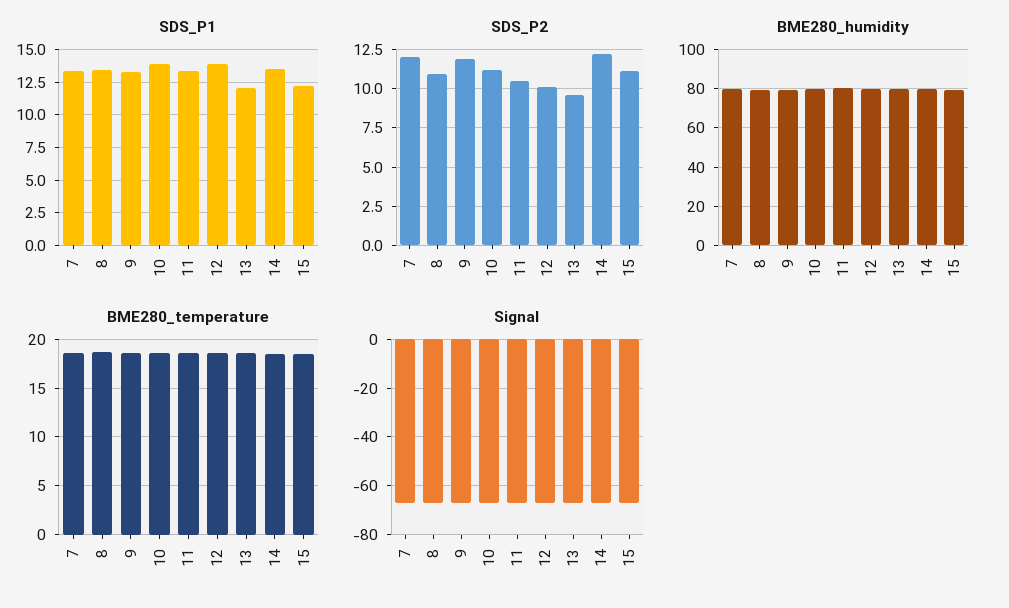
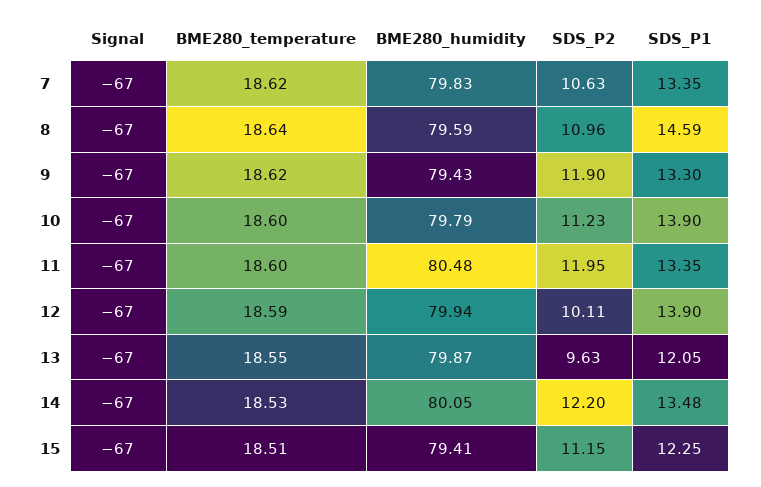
SDS_P1, 8: 13.5 -> 14.59
SDS_P2, 7: 12 -> 10.63
SDS_P2, 11: 10.5 -> 11.95

